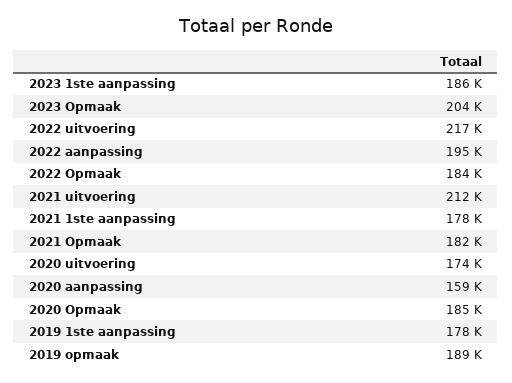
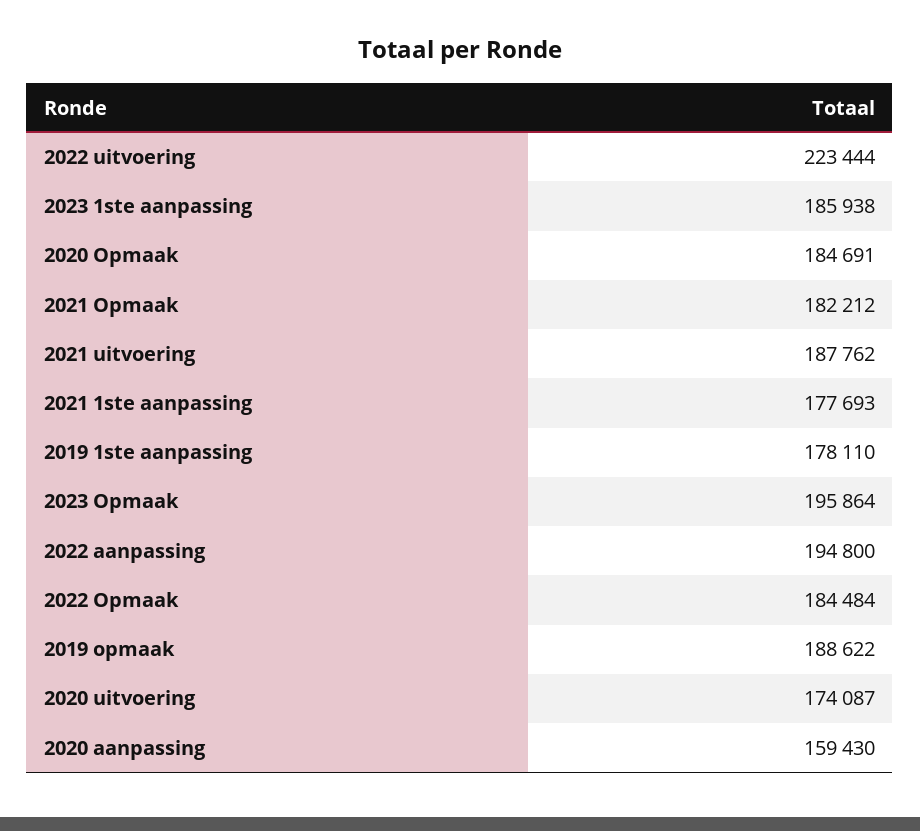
2023 Opmaak: 204000 -> 195864
2022 uitvoering: 217000 -> 223444
2021 uitvoering: 212000 -> 187762

